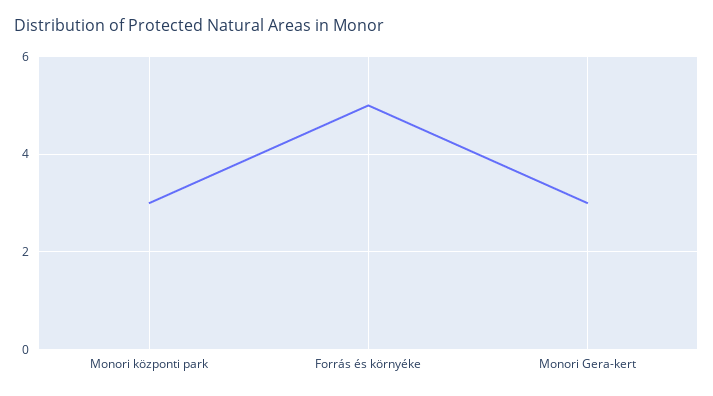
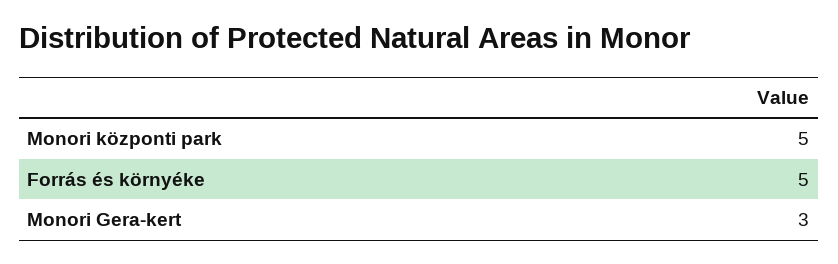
Monori központi park: 3 -> 5

